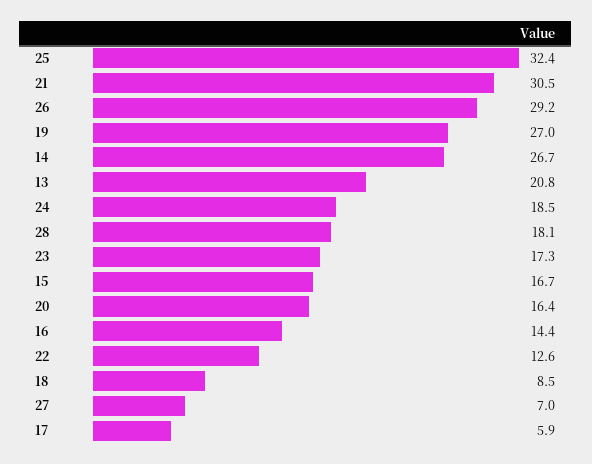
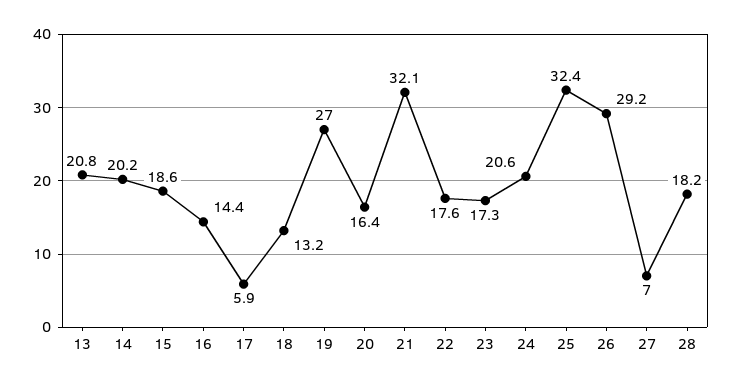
21: 30.5 -> 32.1
14: 26.7 -> 20.2
24: 18.5 -> 20.6
28: 18.1 -> 18.2
15: 16.7 -> 18.6
22: 12.6 -> 17.6
18: 8.5 -> 13.2

